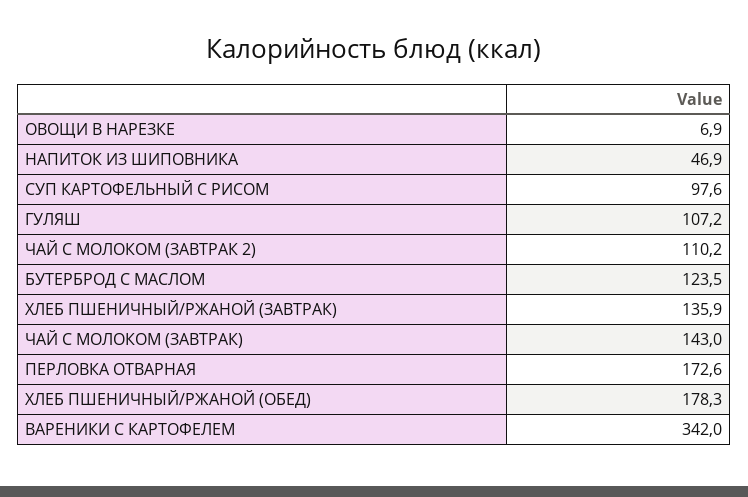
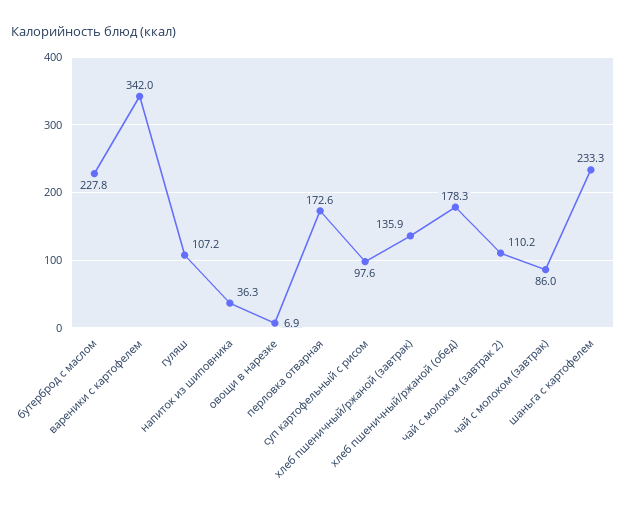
НАПИТОК ИЗ ШИПОВНИКА: 46.9 -> 36.3
БУТЕРБРОД С МАСЛОМ: 123.5 -> 227.8
ЧАЙ С МОЛОКОМ (ЗАВТРАК): 143 -> 86
шаньга с картофелем: none -> 233.3

